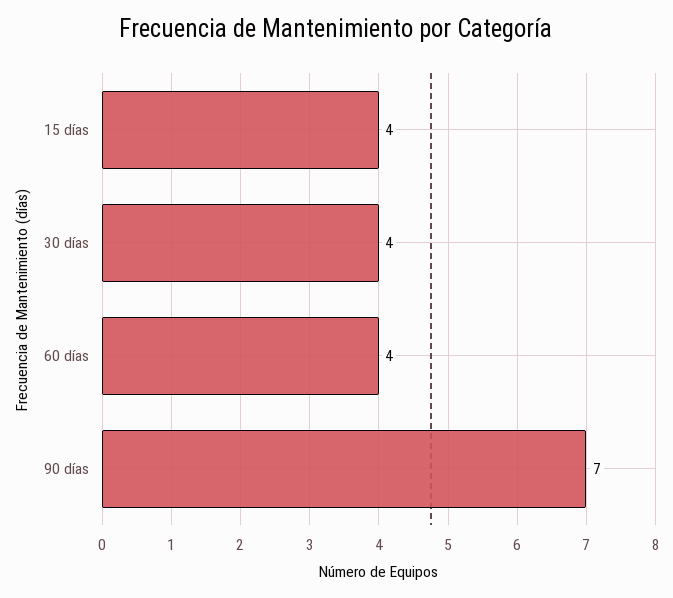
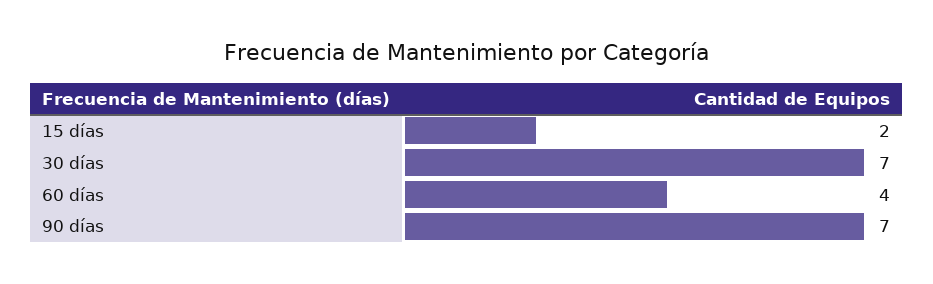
15 días: 4 -> 2
30 días: 4 -> 7

